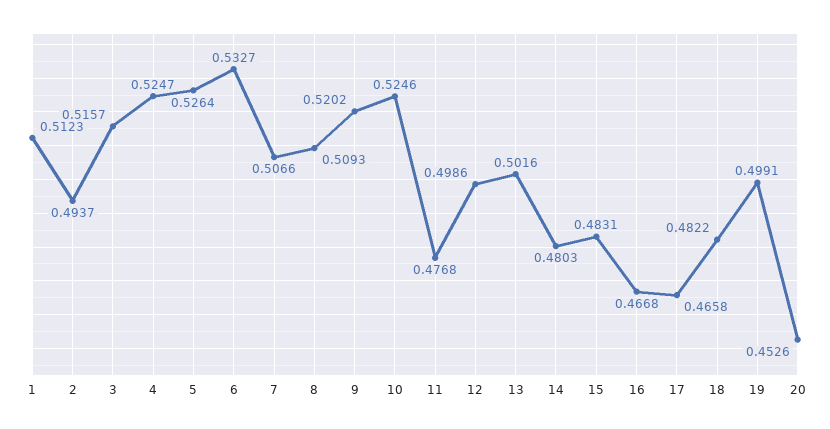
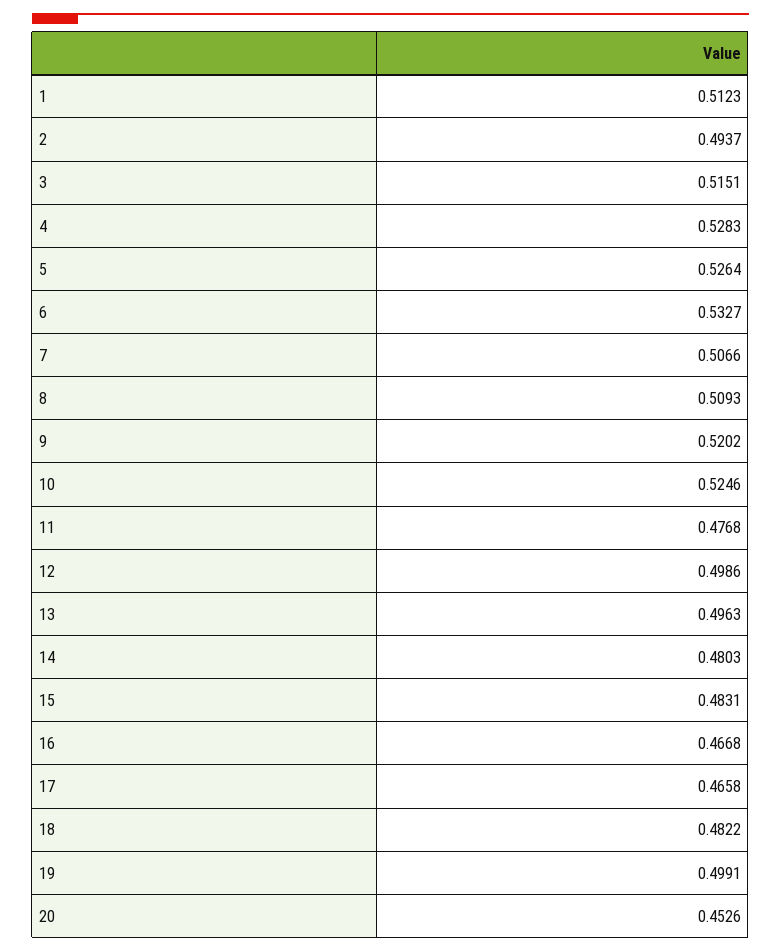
3: 0.5157 -> 0.5151
4: 0.5247 -> 0.5283
13: 0.5016 -> 0.4963

